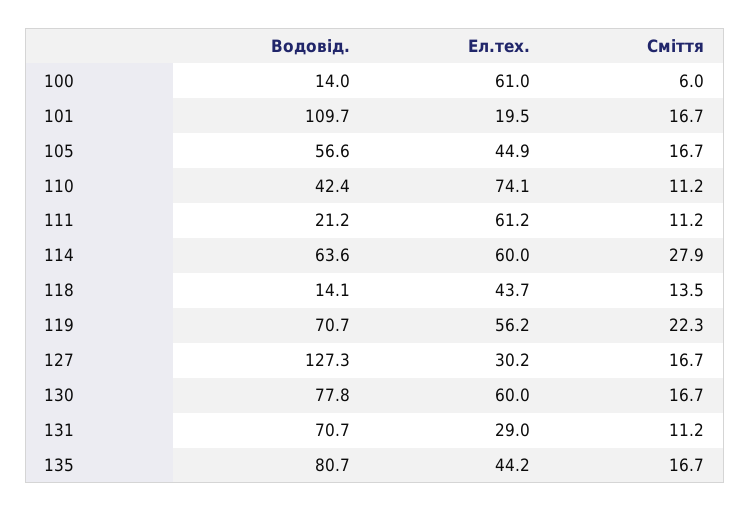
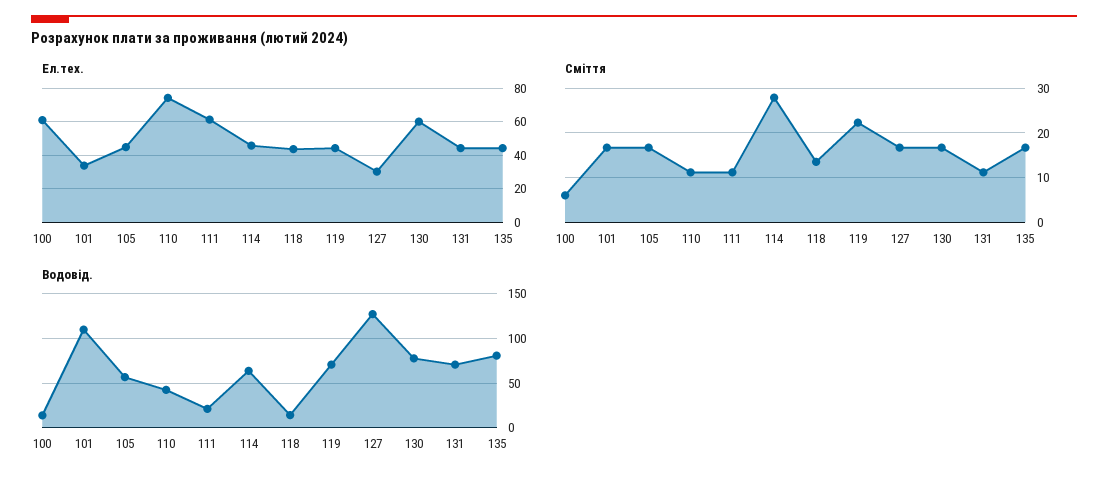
Ел.тех., 101: 19.5 -> 35
Ел.тех., 114: 60 -> 45
Ел.тех., 119: 56.2 -> 45
Ел.тех., 131: 29 -> 45

